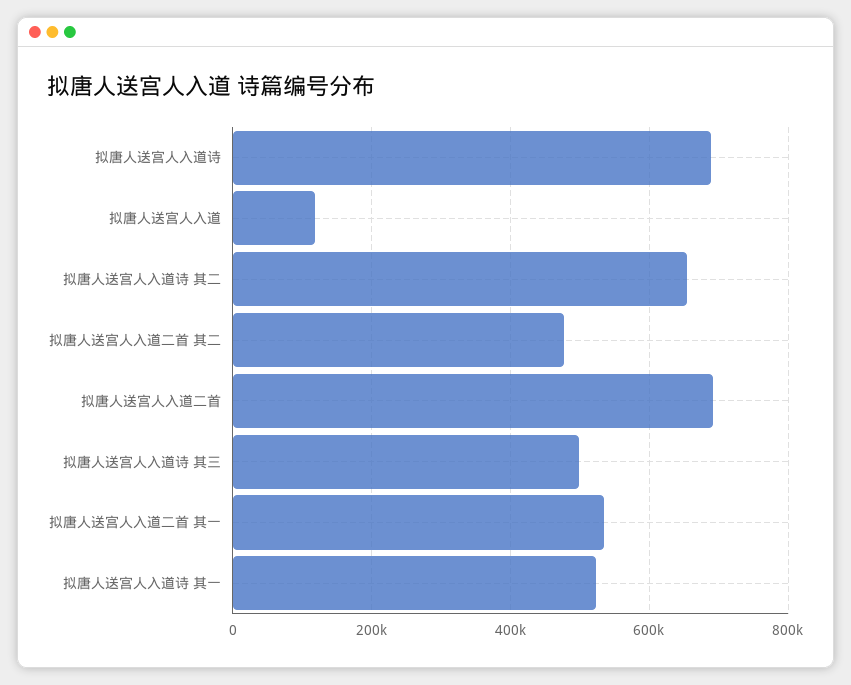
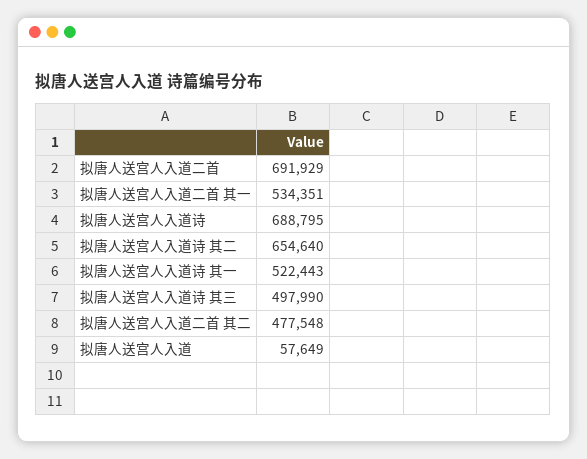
拟唐人送宫人入道: 120000 -> 57649

